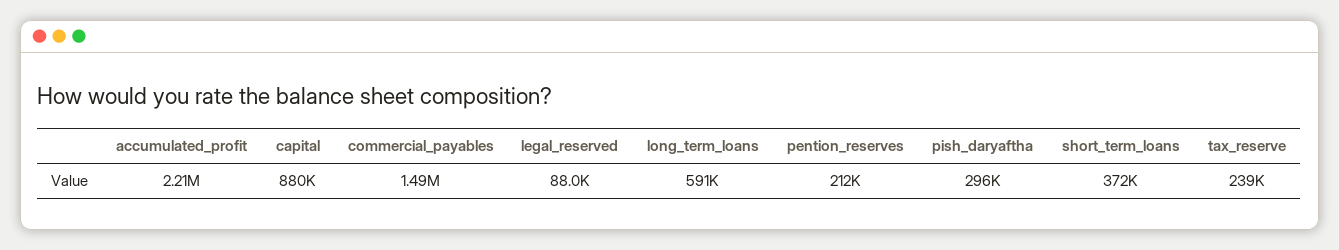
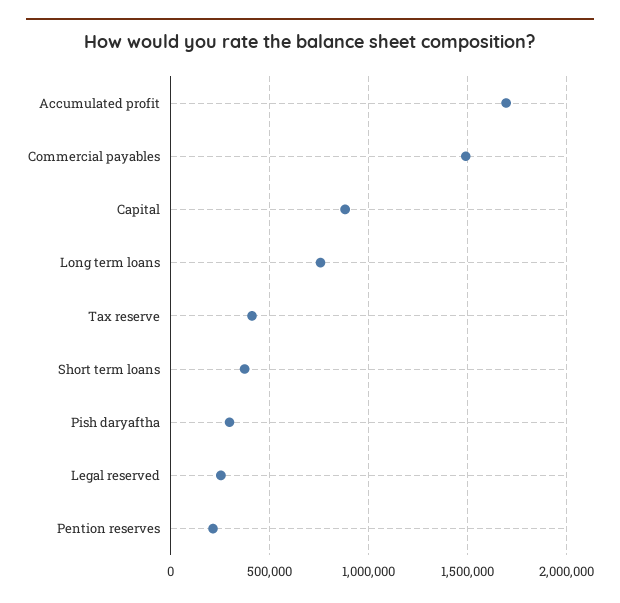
accumulated_profit: 2210000 -> 1700000
legal_reserved: 88000 -> 250000
long_term_loans: 591000 -> 750000
tax_reserve: 239000 -> 400000

